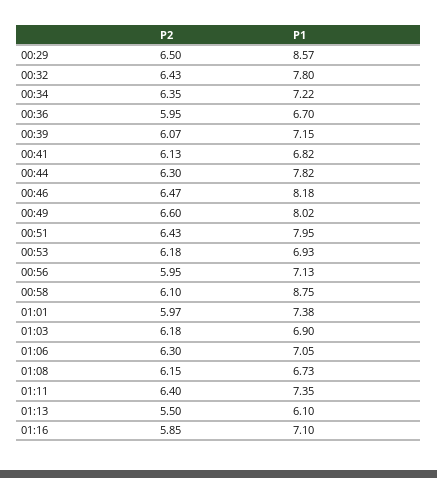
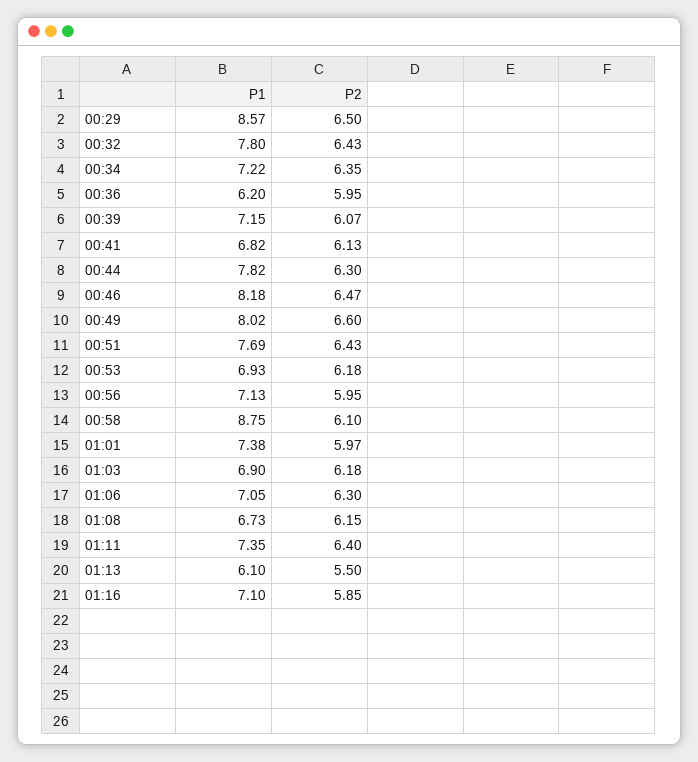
P1, 00:36: 6.7 -> 6.2
P1, 00:51: 7.95 -> 7.69

